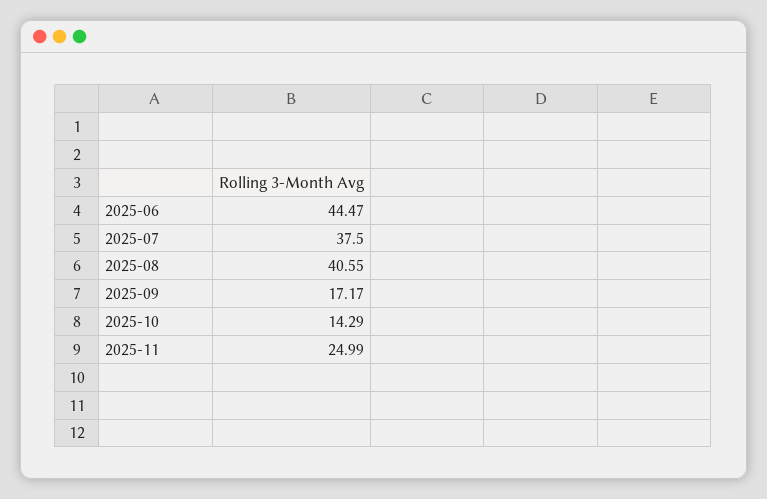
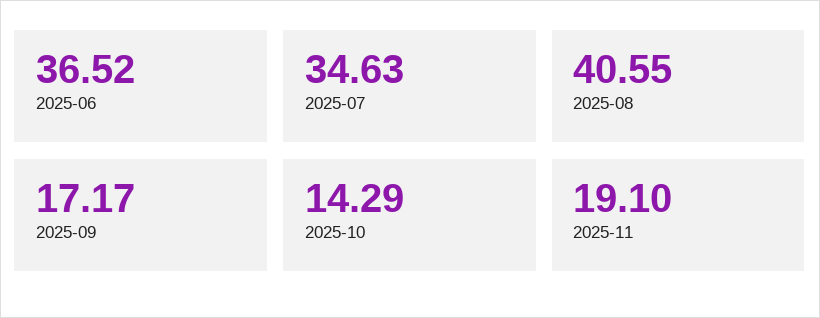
2025-06: 44.47 -> 36.52
2025-07: 37.5 -> 34.63
2025-11: 24.99 -> 19.1

